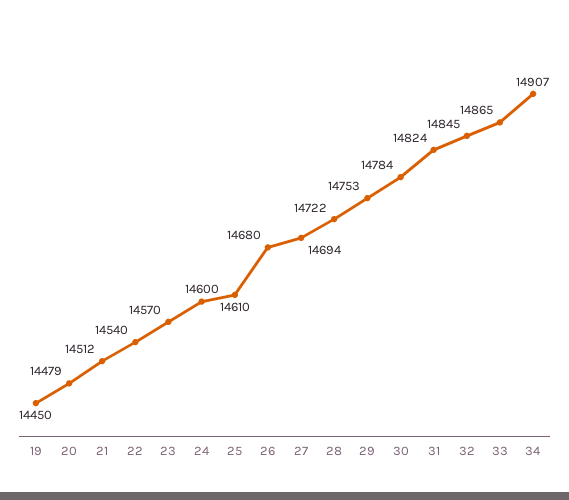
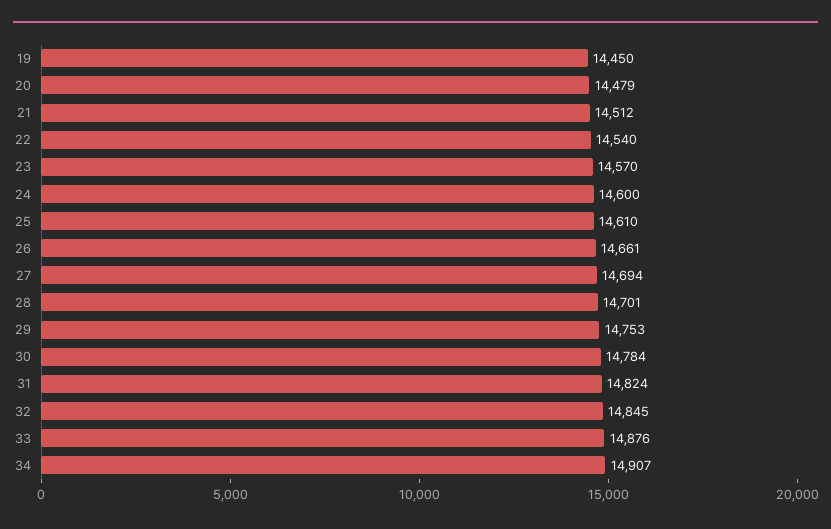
26: 14680 -> 14661
28: 14722 -> 14701
33: 14865 -> 14876

